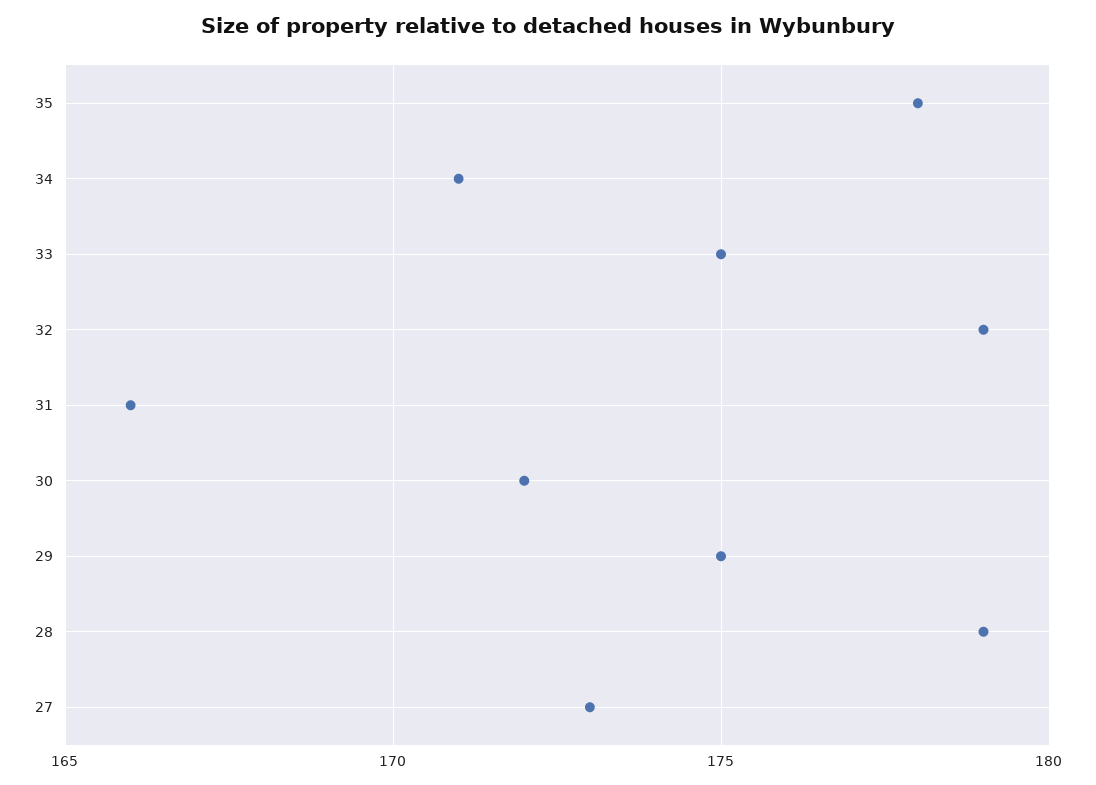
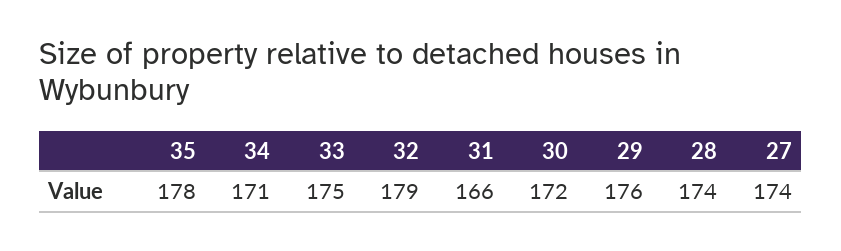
29: 175 -> 176
28: 179 -> 174
27: 173 -> 174

